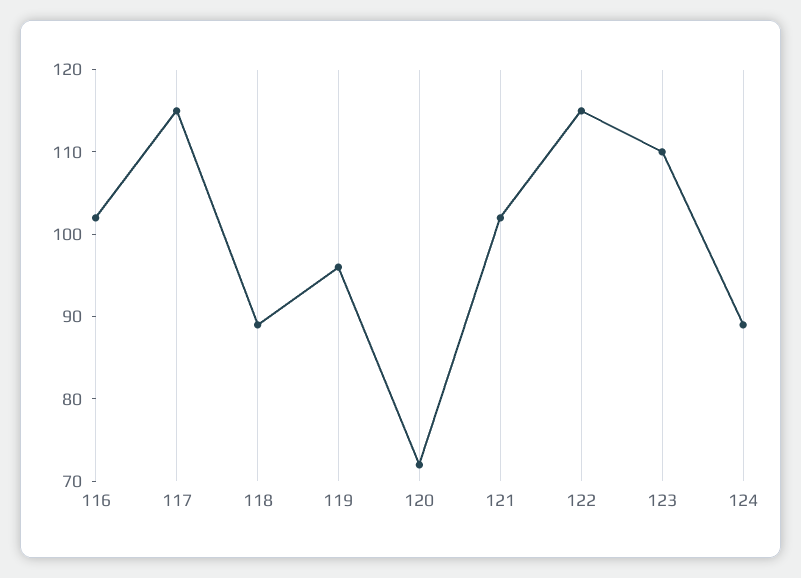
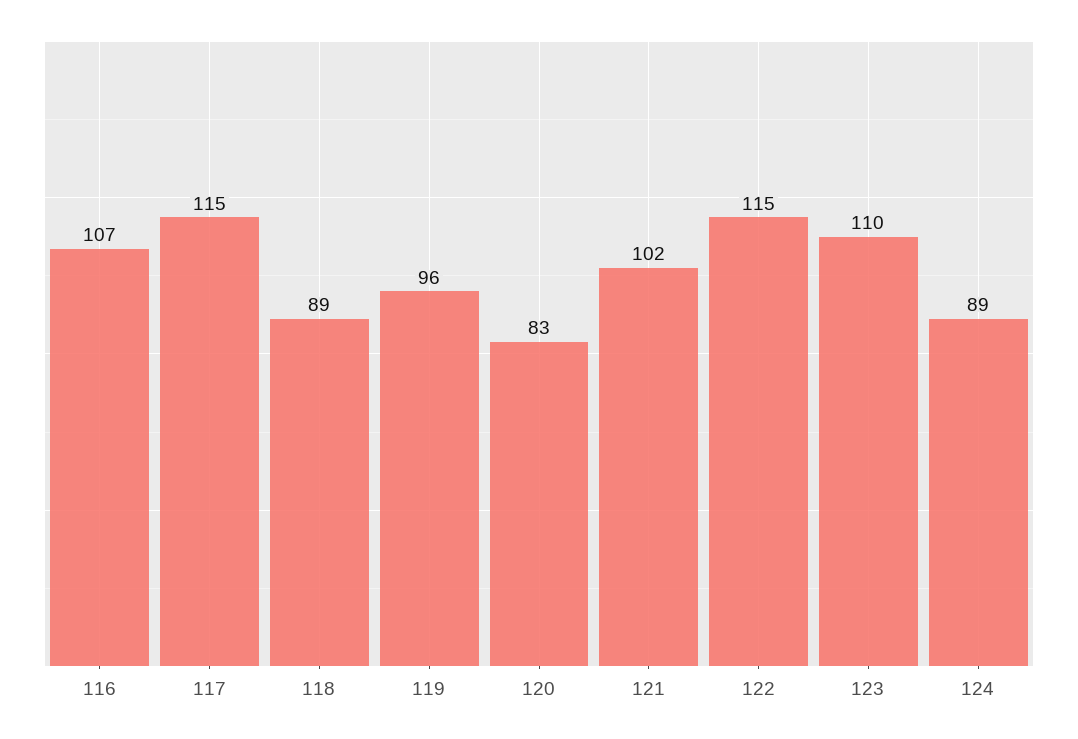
116: 102 -> 107
120: 72 -> 83

